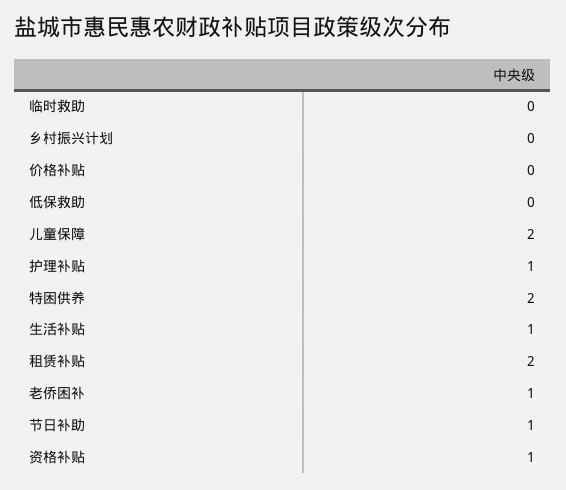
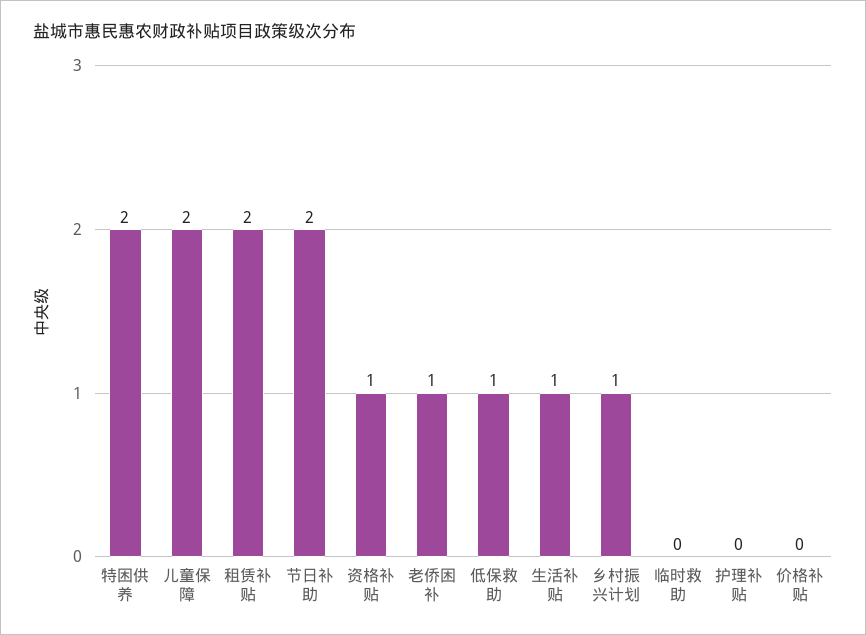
乡村振兴计划: 0 -> 1
低保救助: 0 -> 1
护理补贴: 1 -> 0
节日补助: 1 -> 2

